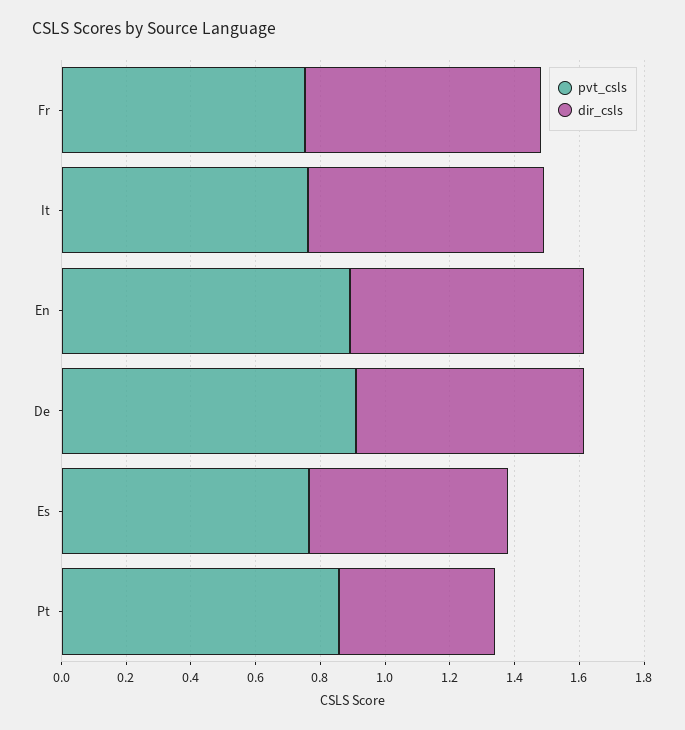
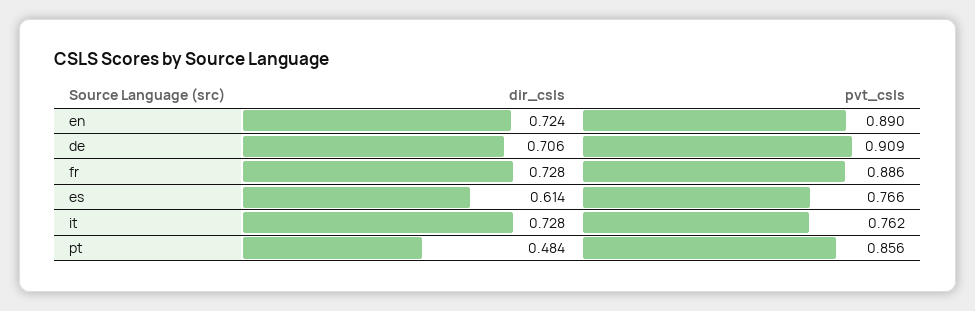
pvt_csls, Fr: 0.75 -> 0.886

